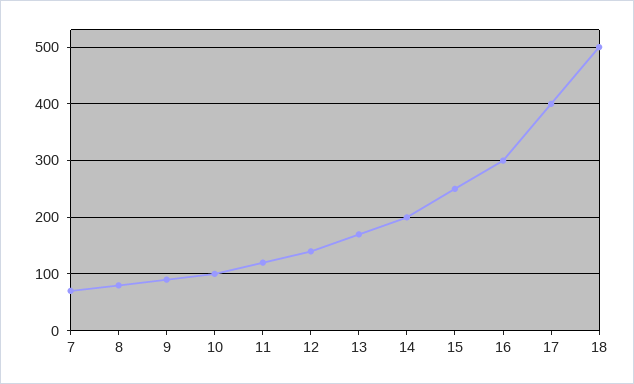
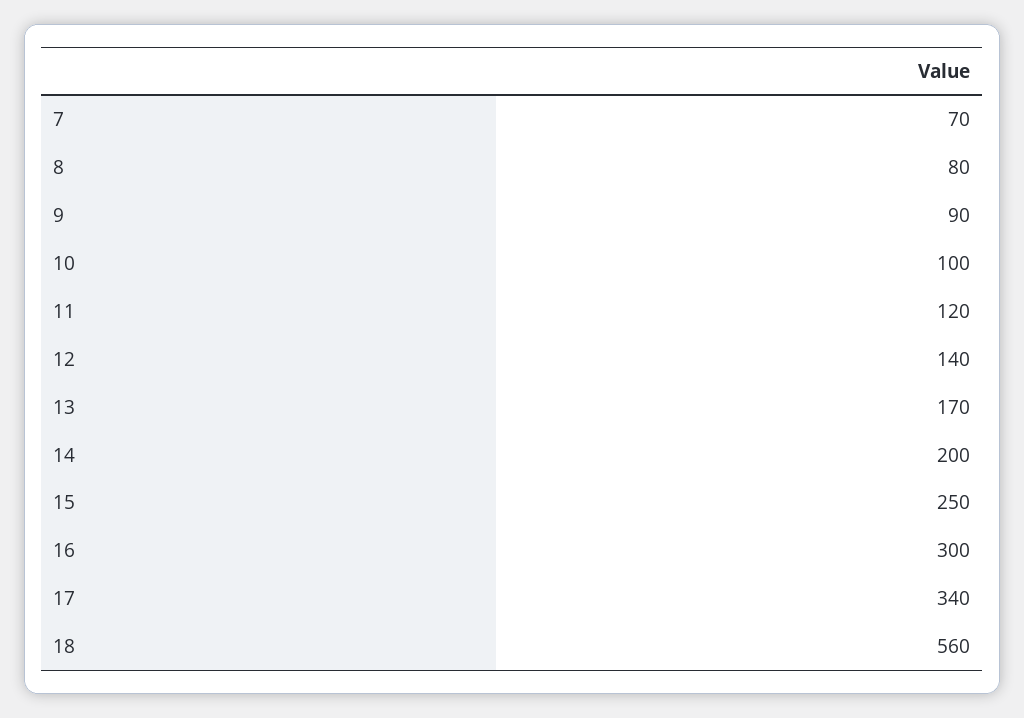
17: 400 -> 340
18: 500 -> 560

